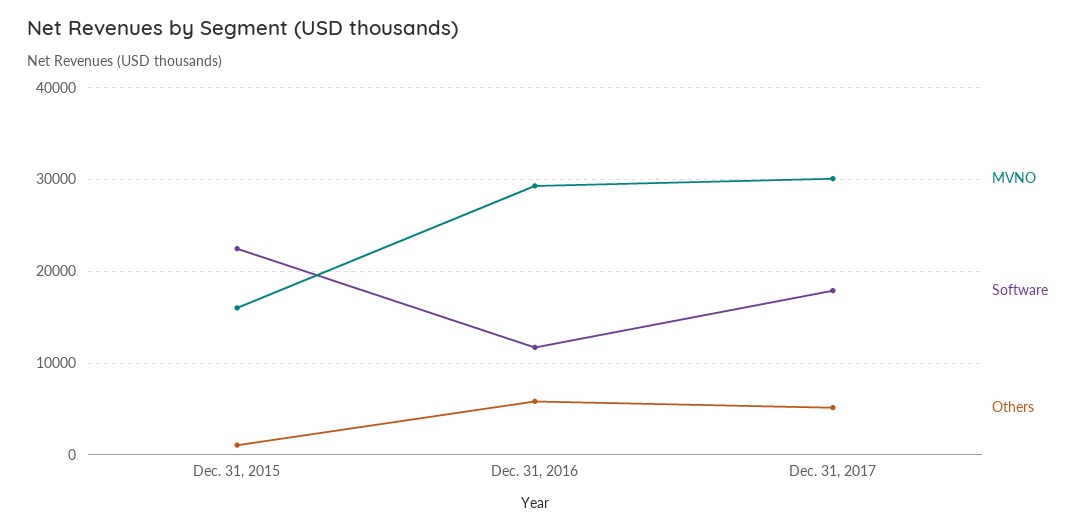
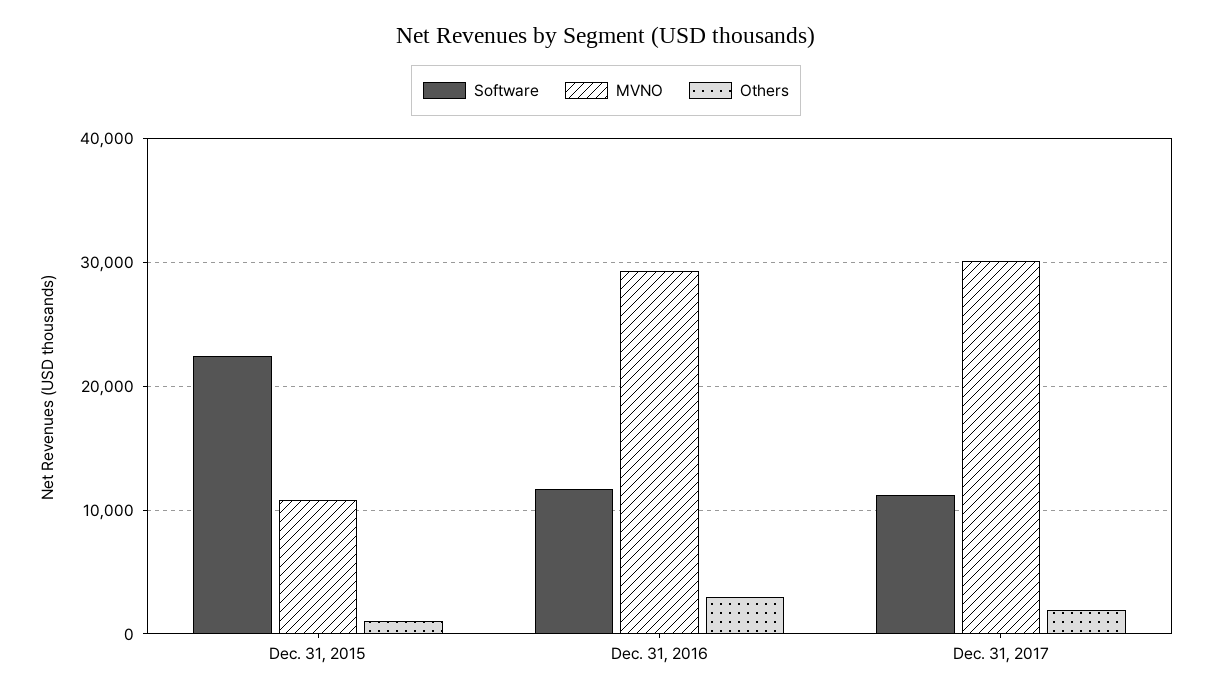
MVNO, Dec. 31, 2015: 16000 -> 11000
Others, Dec. 31, 2016: 6000 -> 3000
Software, Dec. 31, 2017: 18000 -> 11000
Others, Dec. 31, 2017: 5000 -> 2000

